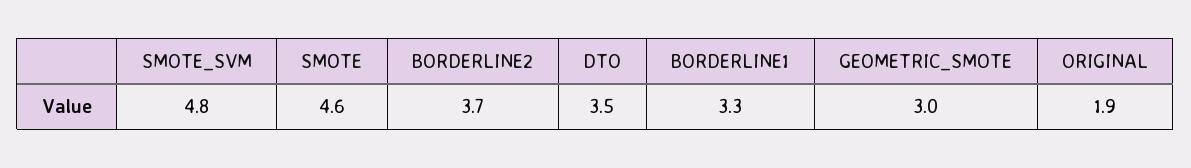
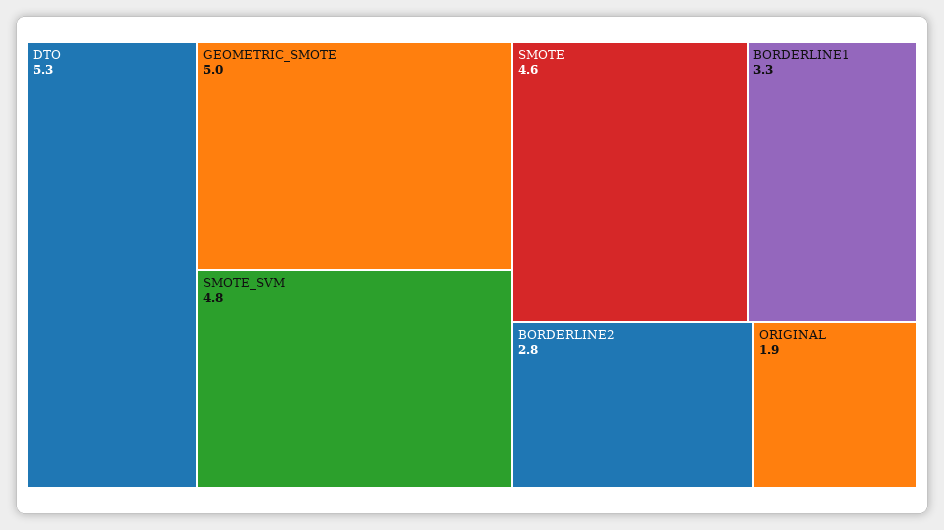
BORDERLINE2: 3.7 -> 2.8
DTO: 3.5 -> 5.3
GEOMETRIC_SMOTE: 3 -> 5

